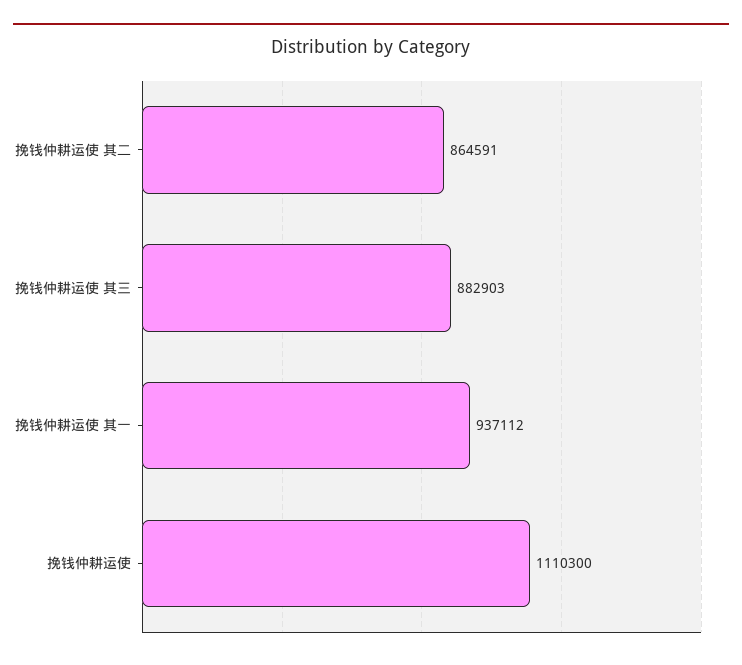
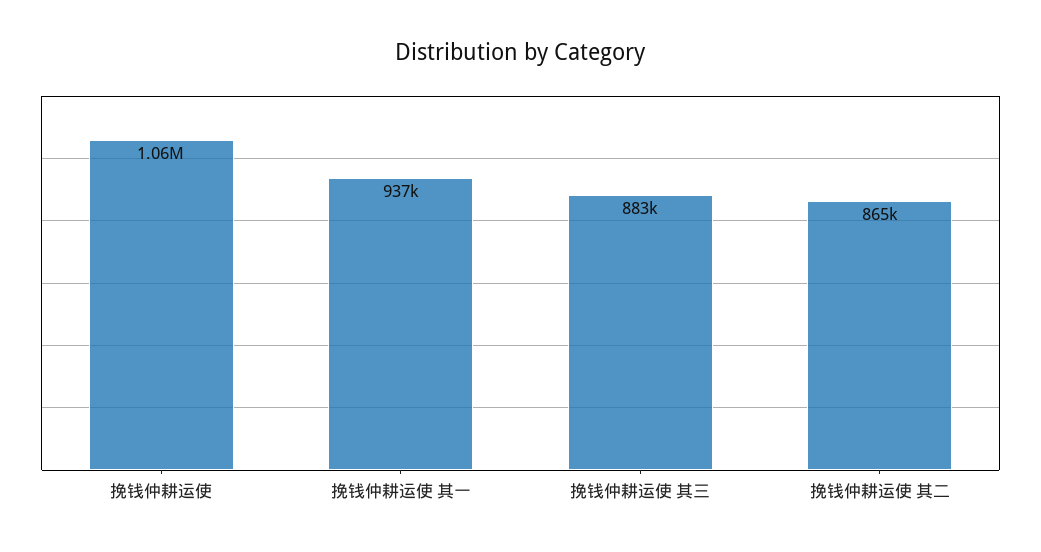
挽钱仲耕运使: 1110300 -> 1060000

